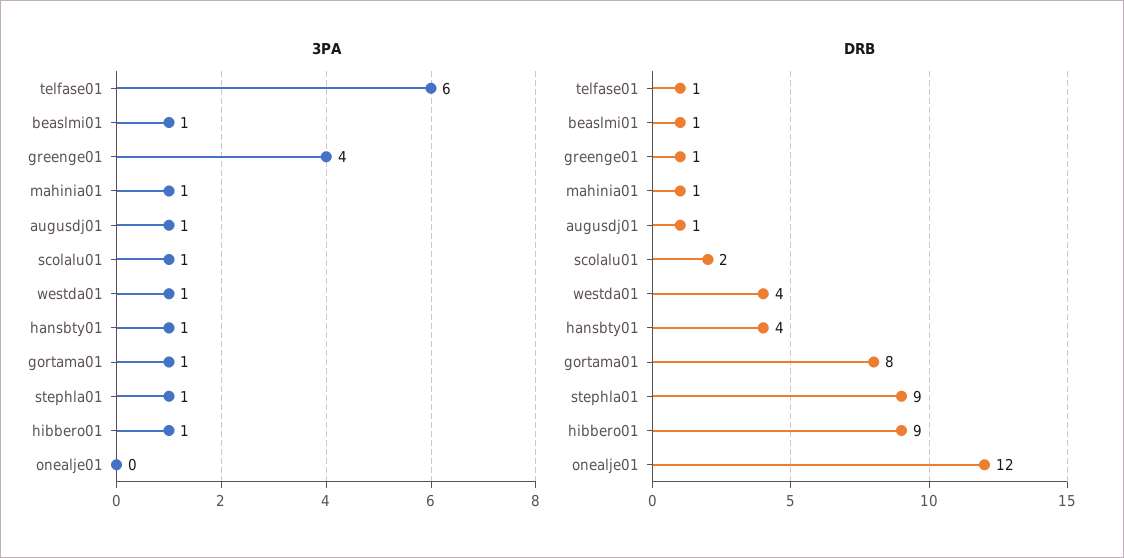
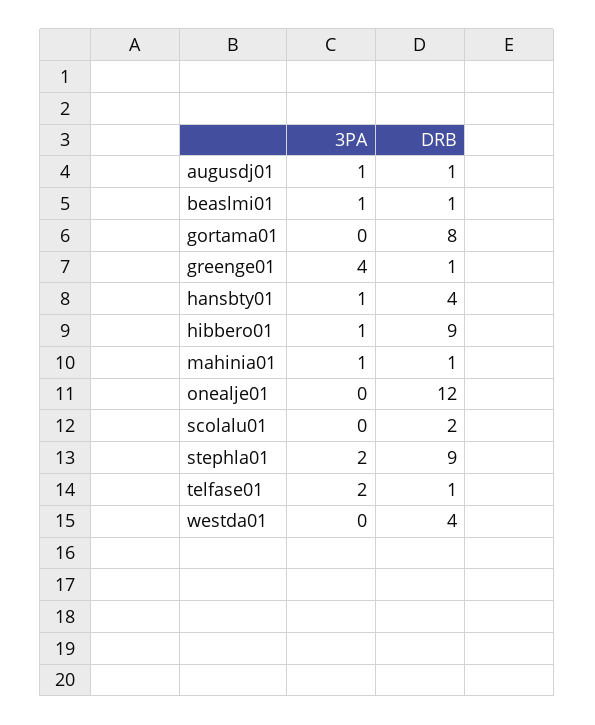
3PA, telfase01: 6 -> 2
3PA, scolalu01: 1 -> 0
3PA, westda01: 1 -> 0
3PA, gortama01: 1 -> 0
3PA, stephla01: 1 -> 2

